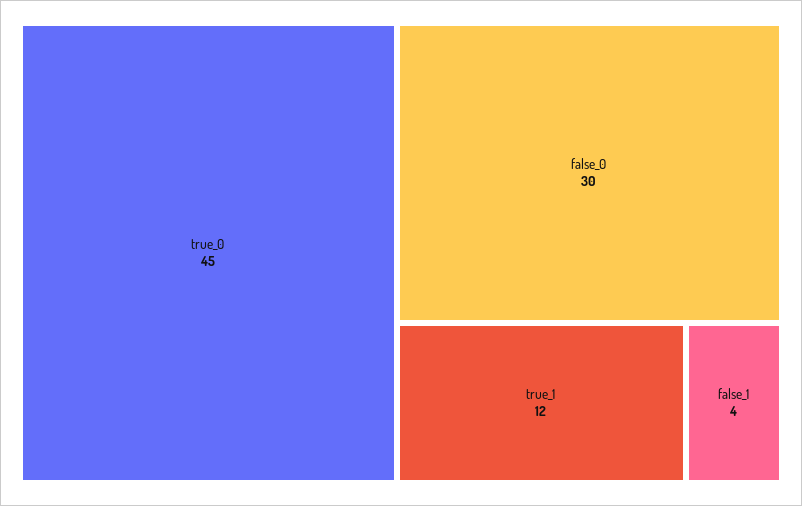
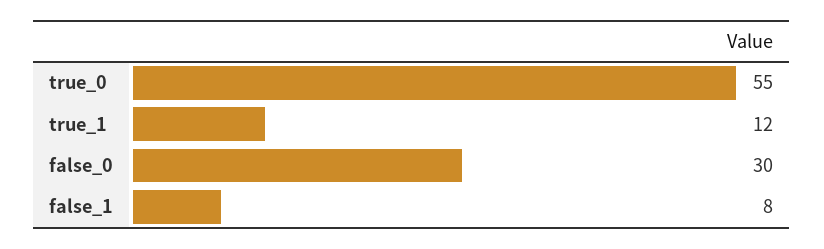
true_0: 45 -> 55
false_1: 4 -> 8

